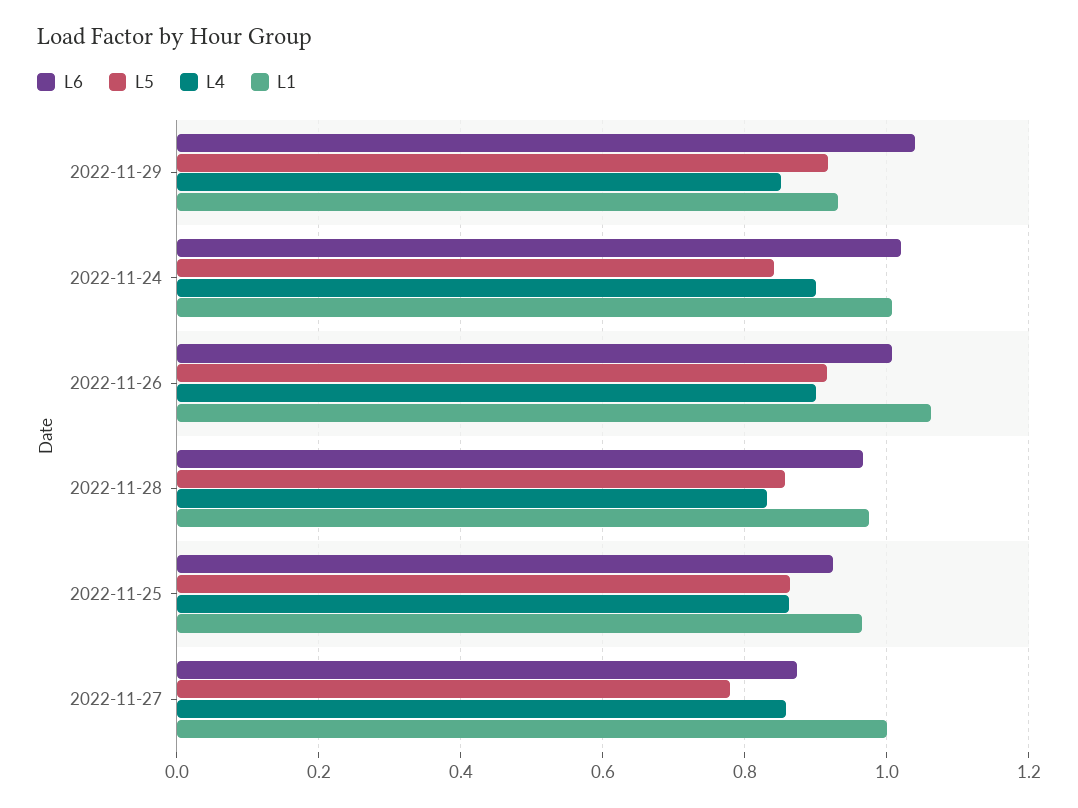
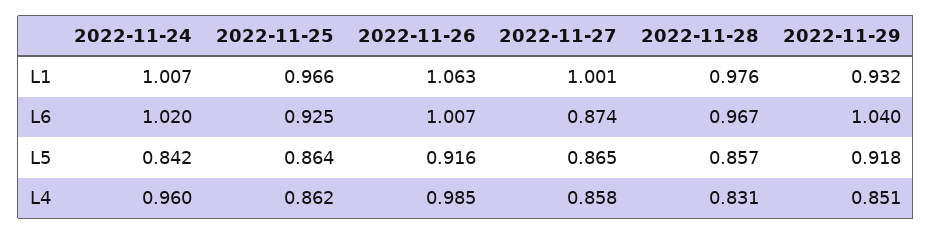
L4, 2022-11-24: 0.9 -> 0.96
L4, 2022-11-26: 0.9 -> 0.985
L5, 2022-11-27: 0.78 -> 0.865

